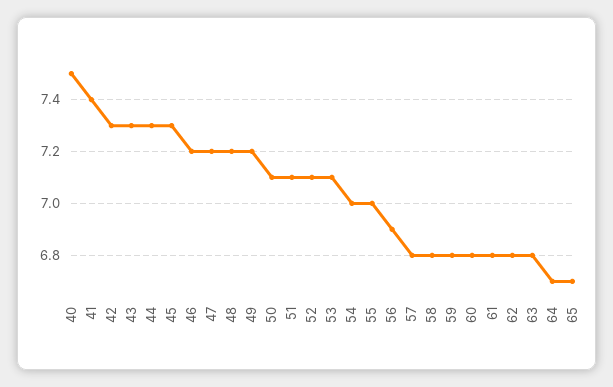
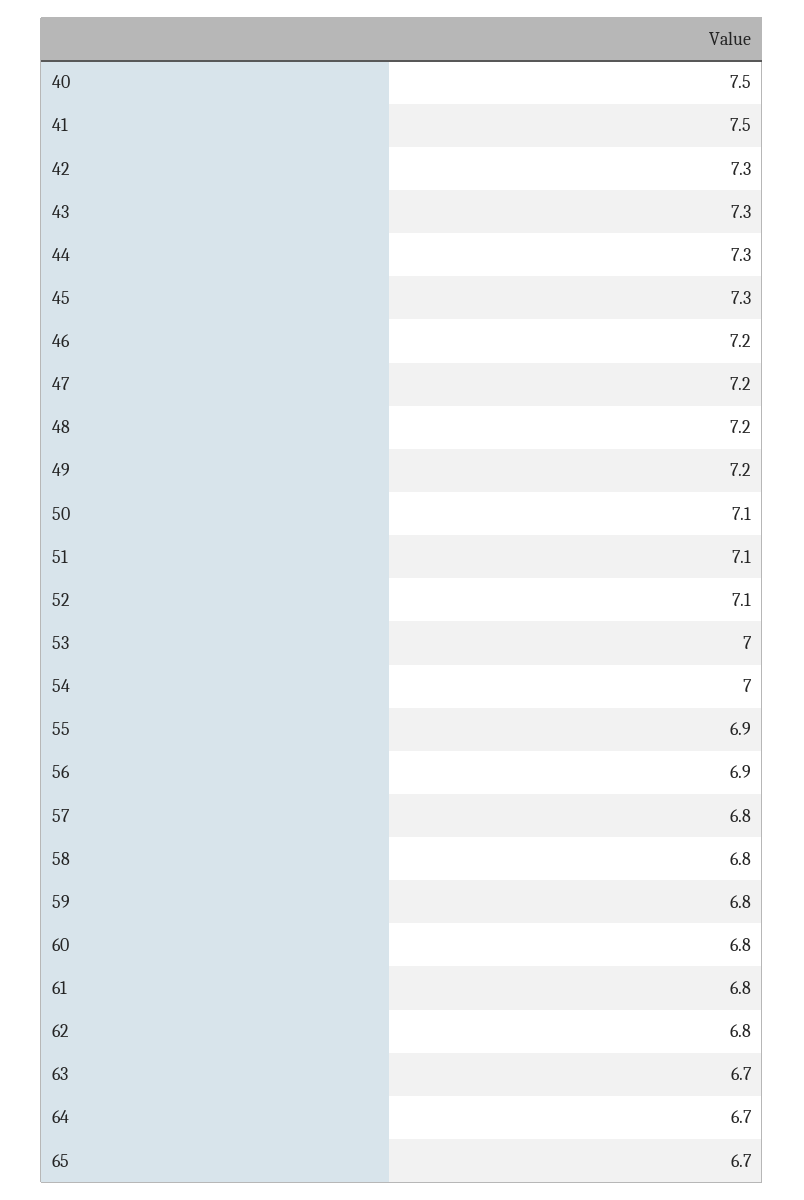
41: 7.4 -> 7.5
53: 7.1 -> 7
55: 7 -> 6.9
63: 6.8 -> 6.7

